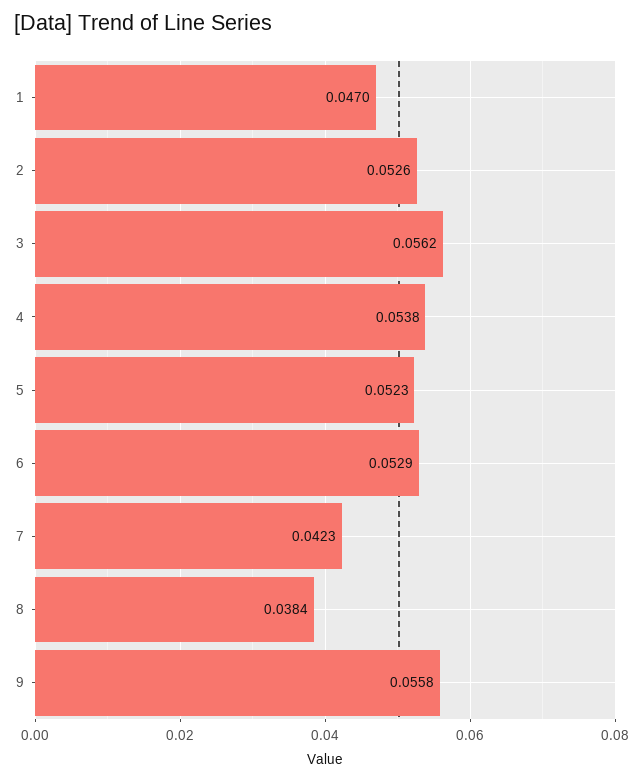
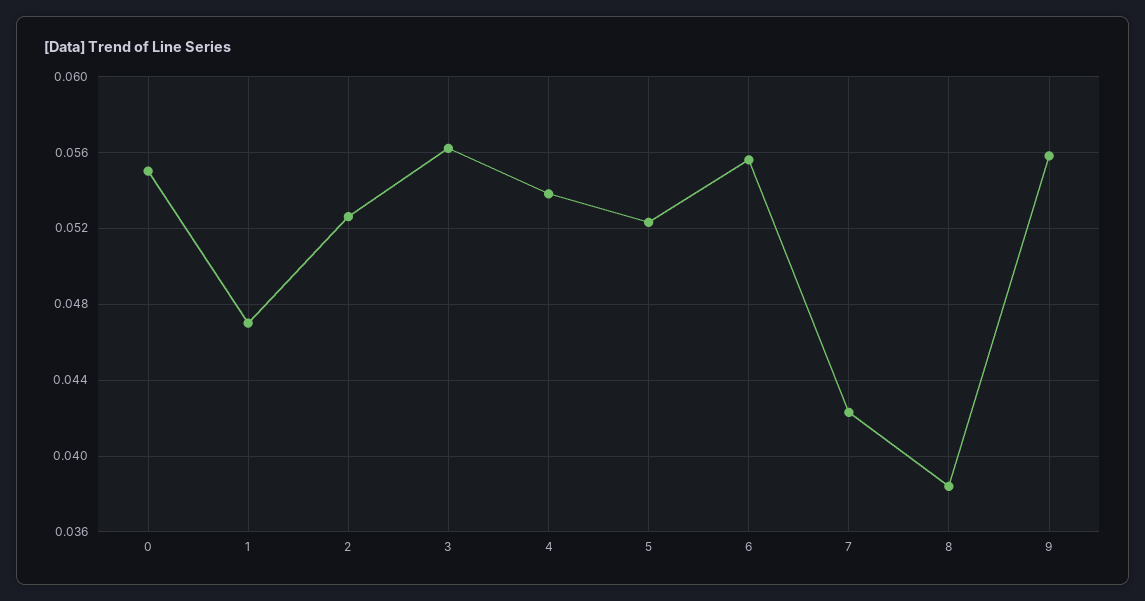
6: 0.0529 -> 0.0555
0: none -> 0.055

